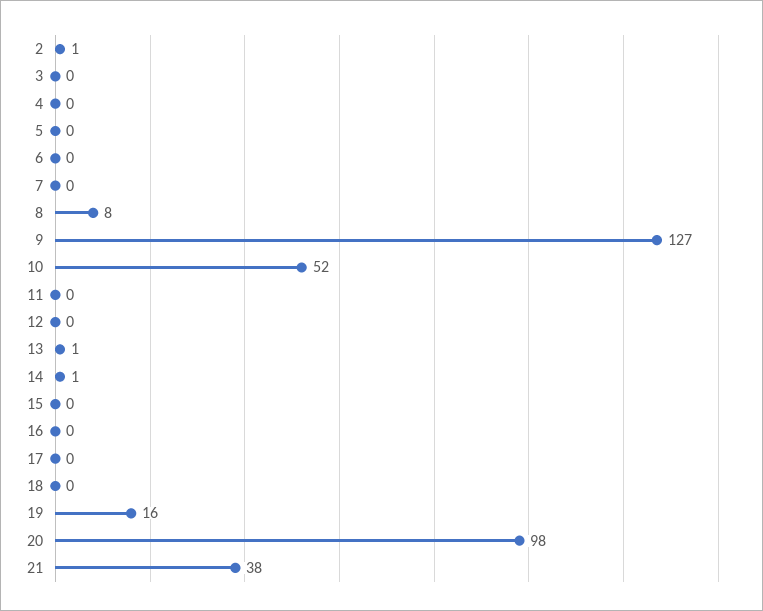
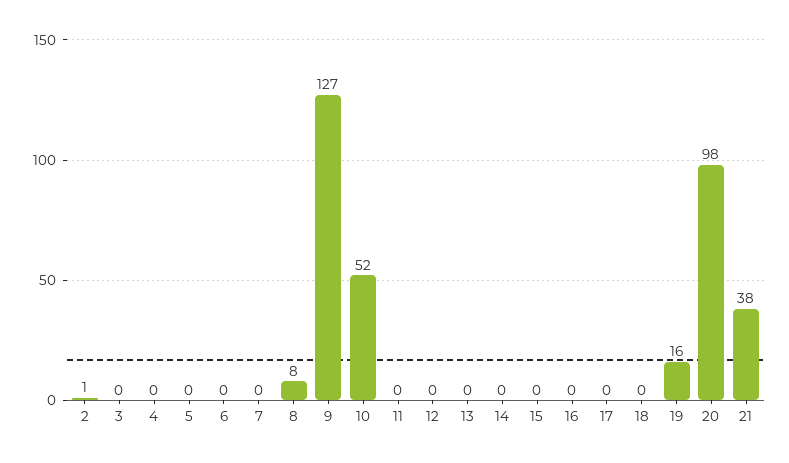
13: 1 -> 0
14: 1 -> 0

